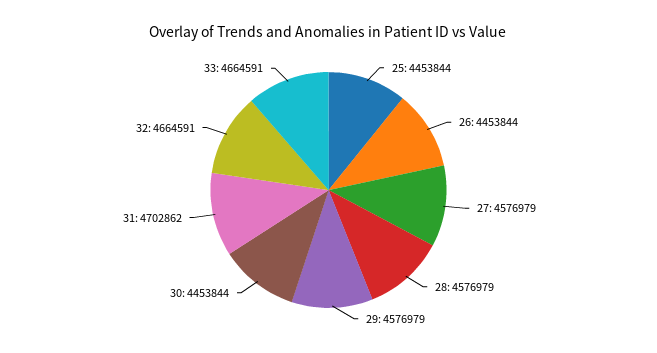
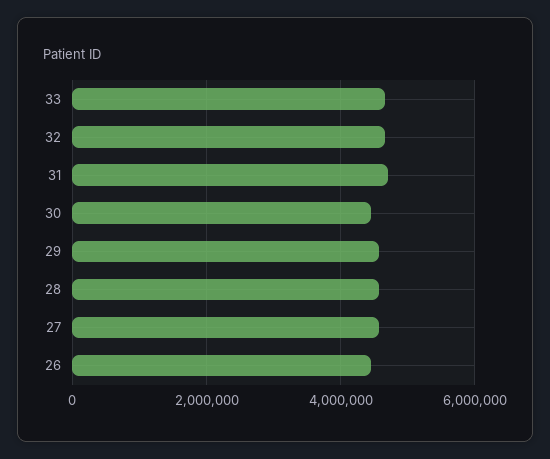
25: 4453844 -> none

